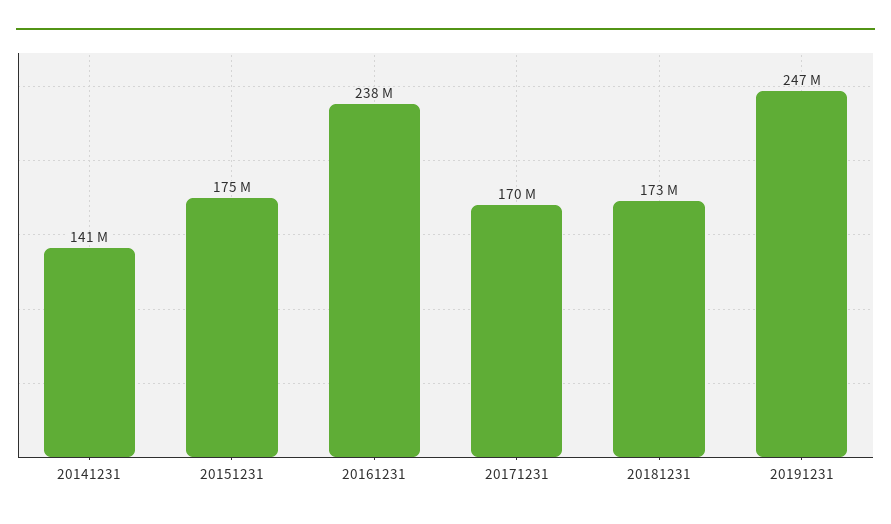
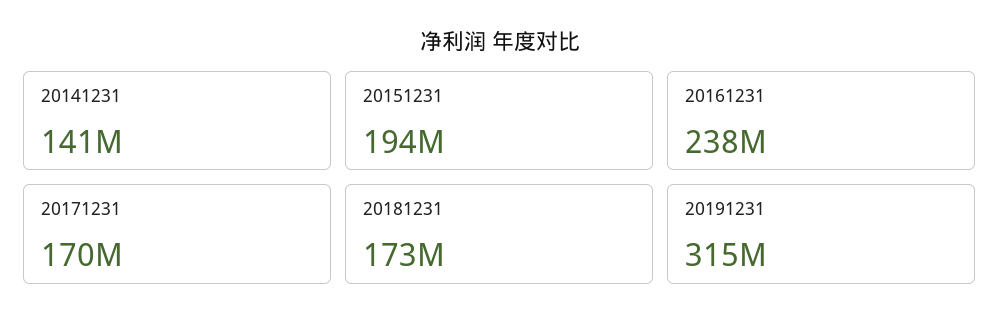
20151231: 175000000 -> 194000000
20191231: 247000000 -> 315000000

